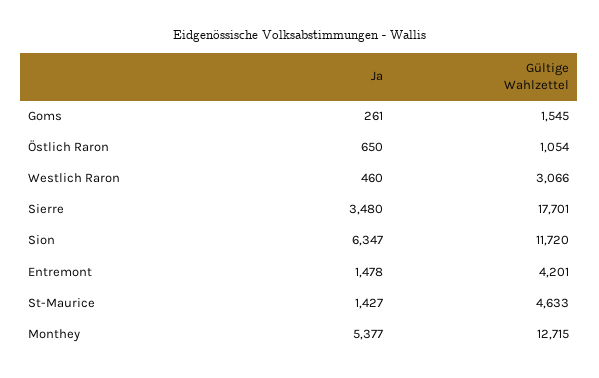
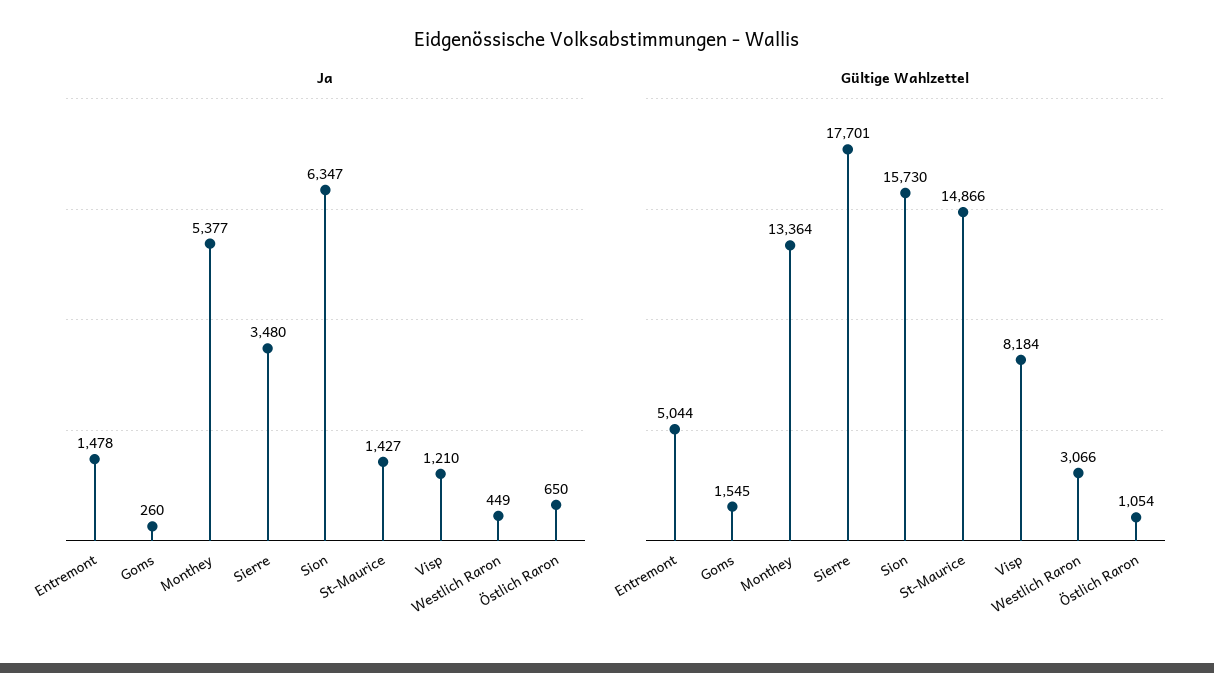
Ja, Goms: 261 -> 260
Ja, Westlich Raron: 460 -> 449
Gültige Wahlzettel, Sion: 11720 -> 15730
Gültige Wahlzettel, Entremont: 4201 -> 5044
Gültige Wahlzettel, St-Maurice: 4633 -> 14866
Gültige Wahlzettel, Monthey: 12715 -> 13364
Ja, Visp: none -> 1210
Gültige Wahlzettel, Visp: none -> 8184

